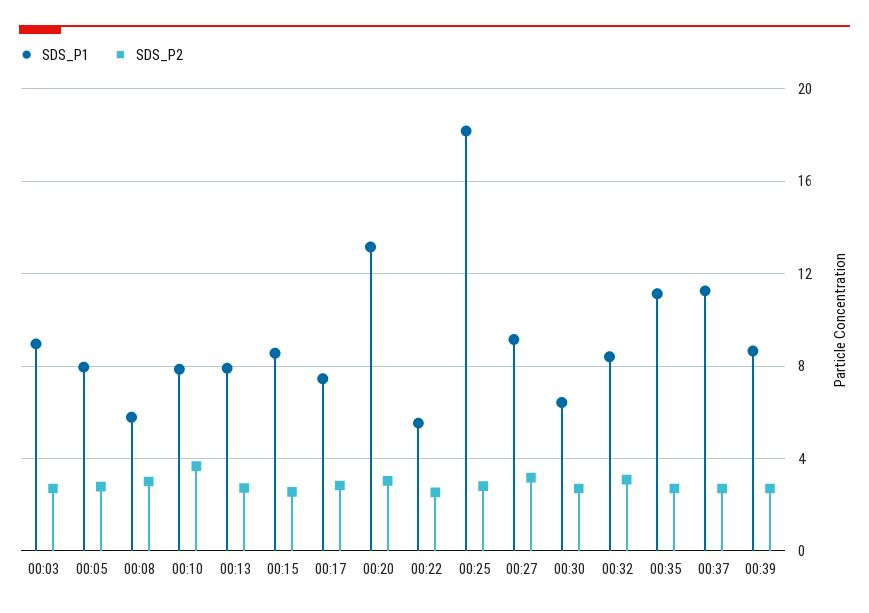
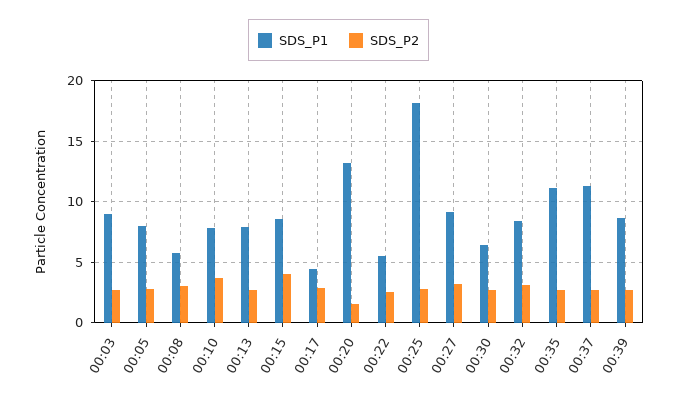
SDS_P2, 00:15: 2.5 -> 4
SDS_P1, 00:17: 7.5 -> 4.5
SDS_P2, 00:20: 3 -> 1.5

